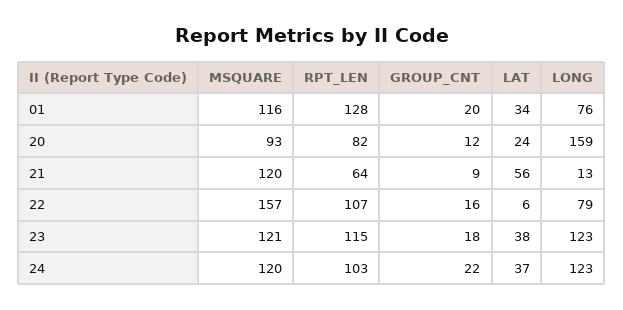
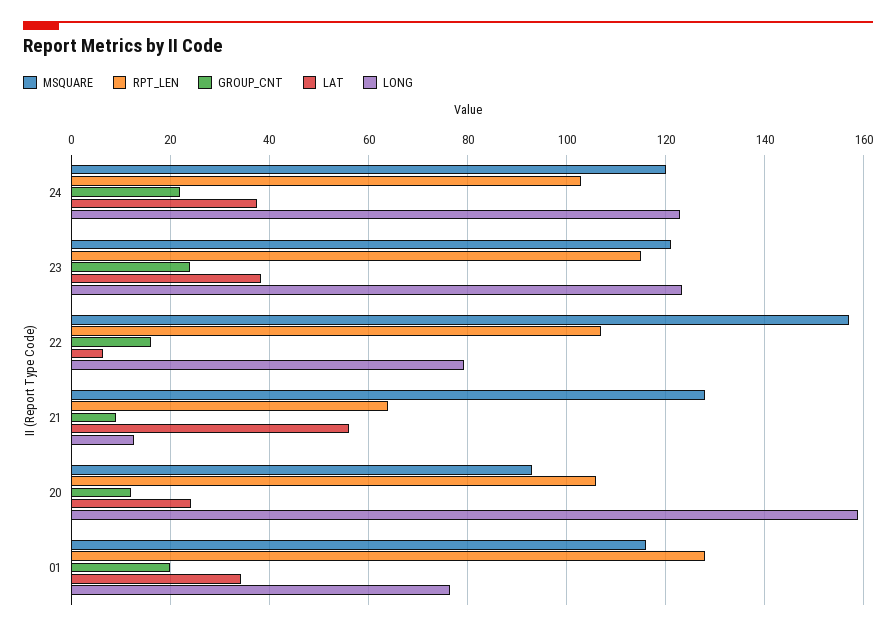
RPT_LEN, 20: 82 -> 106
MSQUARE, 21: 120 -> 128
GROUP_CNT, 23: 18 -> 24

